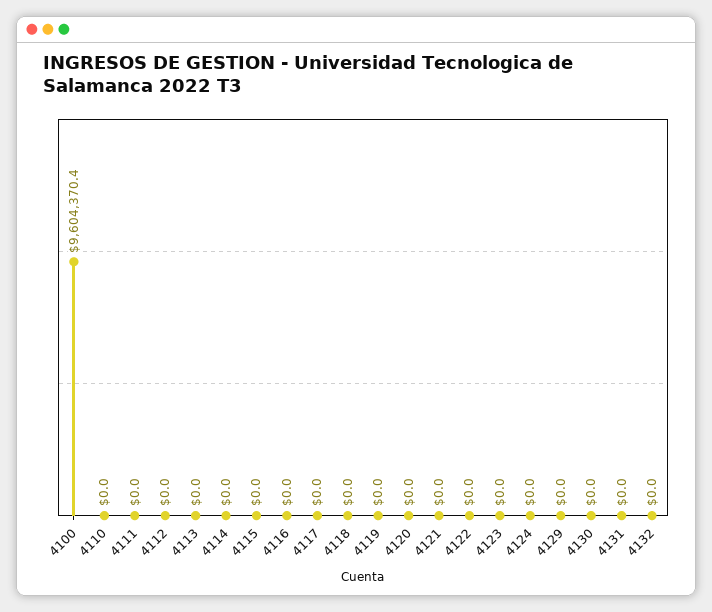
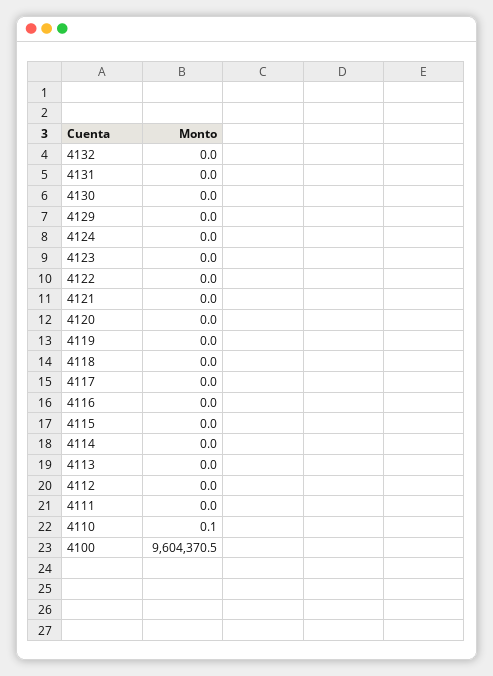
4100: 9604370.4 -> 9604370.5
4110: 0 -> 0.1

